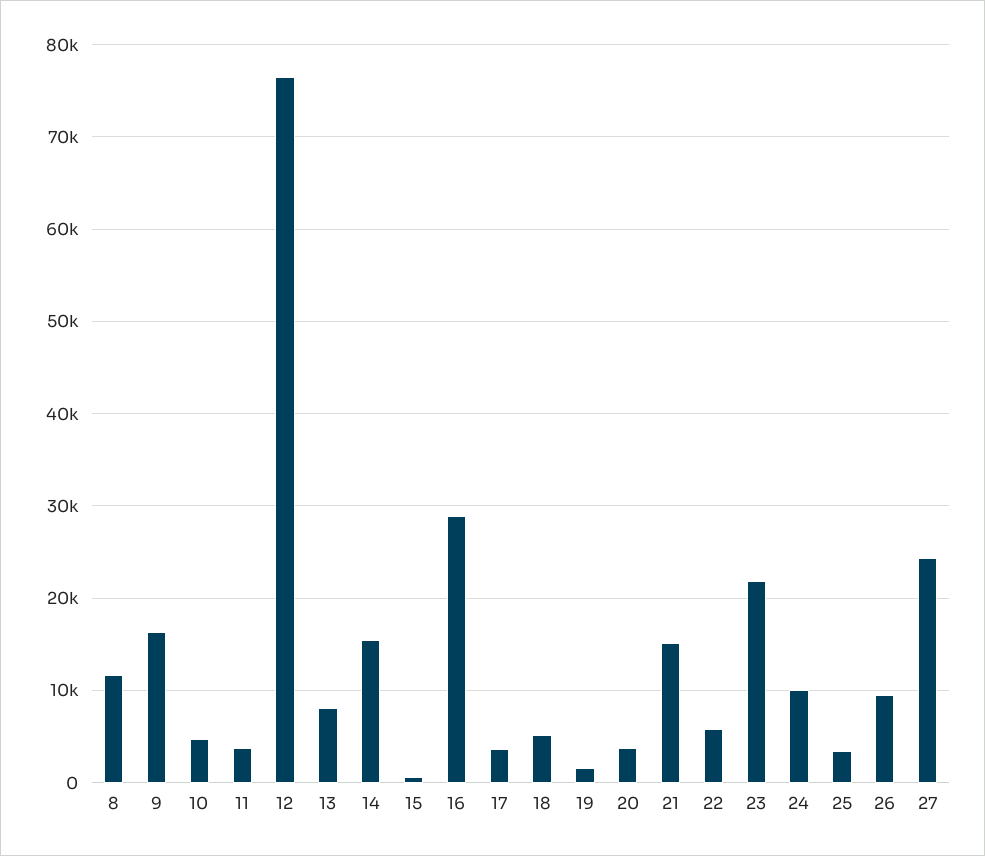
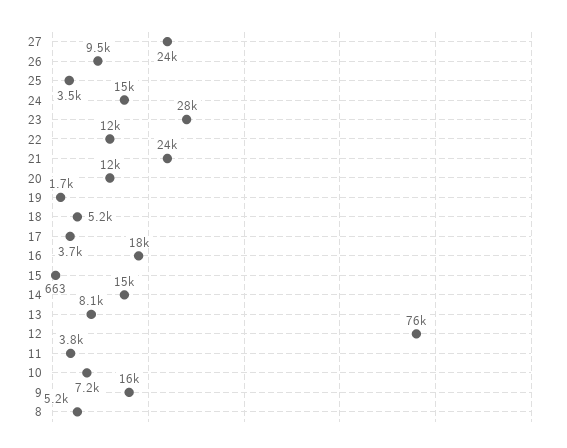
8: 12000 -> 5200
10: 5000 -> 7200
16: 29000 -> 18000
20: 4000 -> 12000
21: 15000 -> 24000
22: 6000 -> 12000
23: 22000 -> 28000
24: 10000 -> 15000

